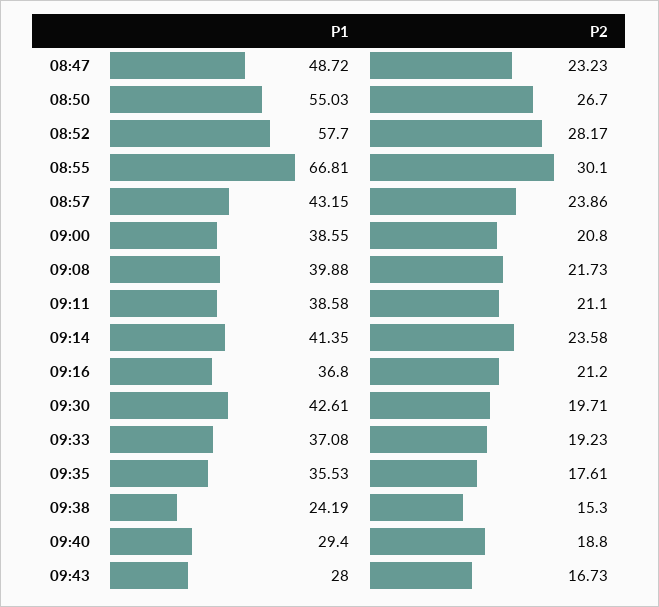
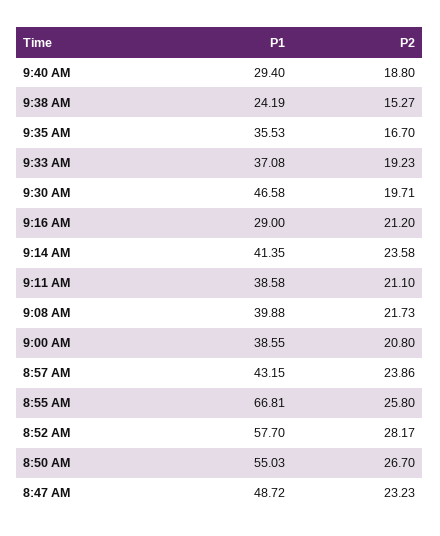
P2, 08:55: 30.1 -> 25.8
P1, 09:16: 36.8 -> 29
P1, 09:30: 42.61 -> 46.58
P2, 09:35: 17.61 -> 16.7
P2, 09:38: 15.3 -> 15.27
P1, 09:43: 28 -> none
P2, 09:43: 16.73 -> none

